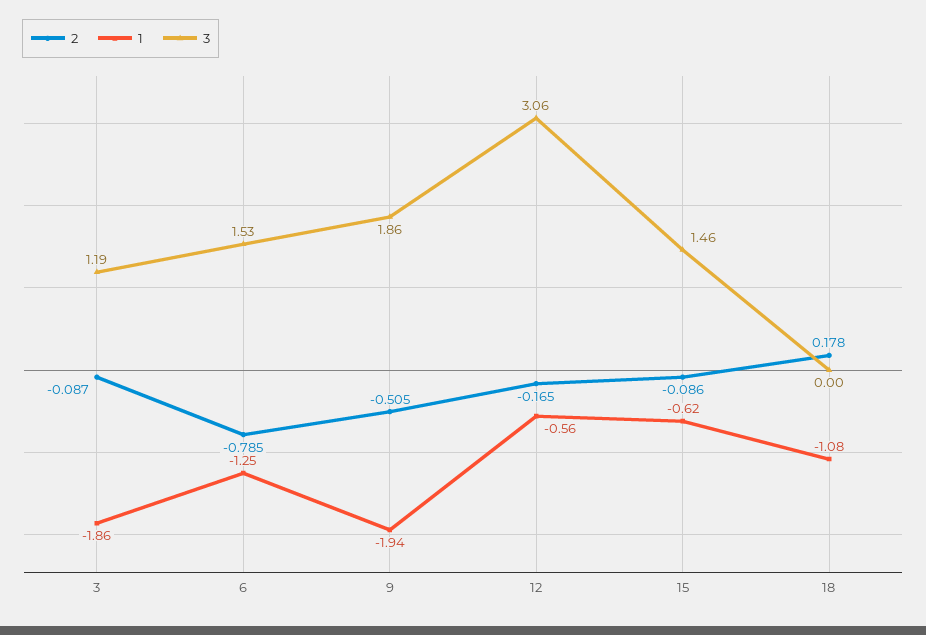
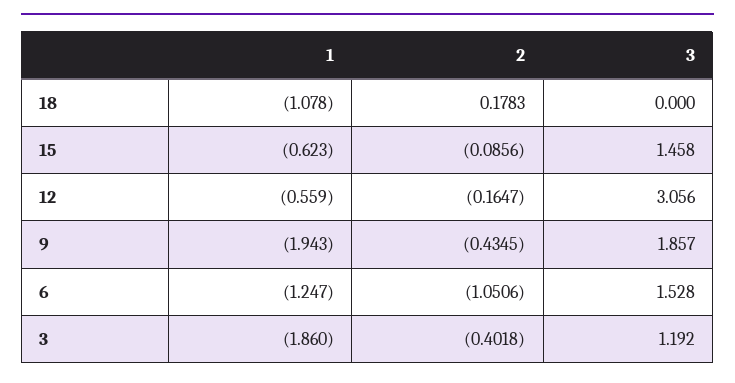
2, 3: -0.087 -> -0.4018
2, 6: -0.785 -> -1.0506
2, 9: -0.505 -> -0.4345

